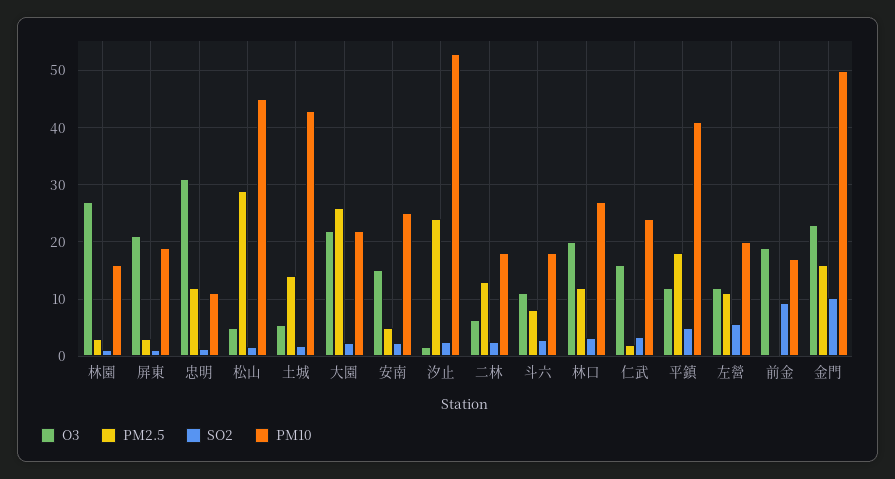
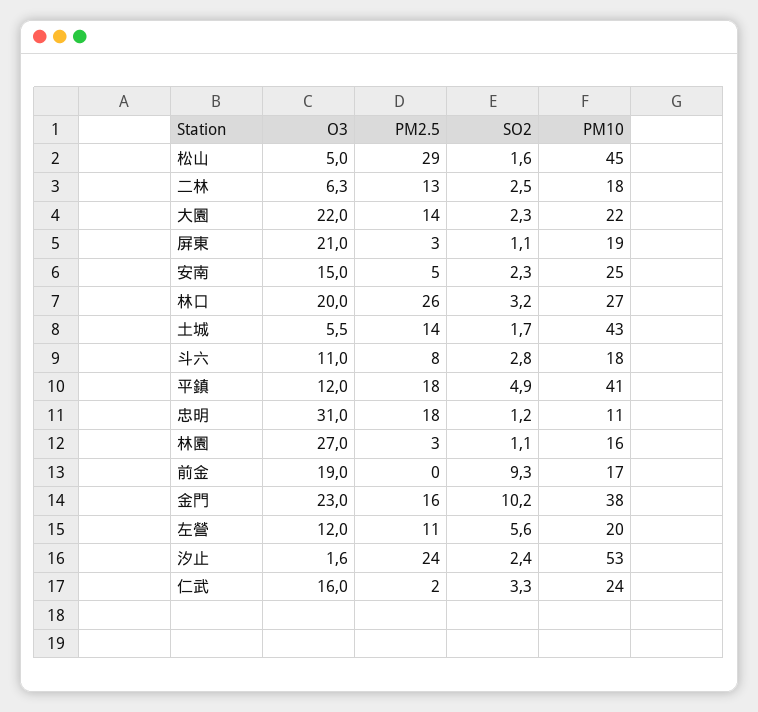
PM2.5, 忠明: 12 -> 18
PM2.5, 大園: 26 -> 14
PM2.5, 林口: 12 -> 26
PM10, 金門: 50 -> 38

